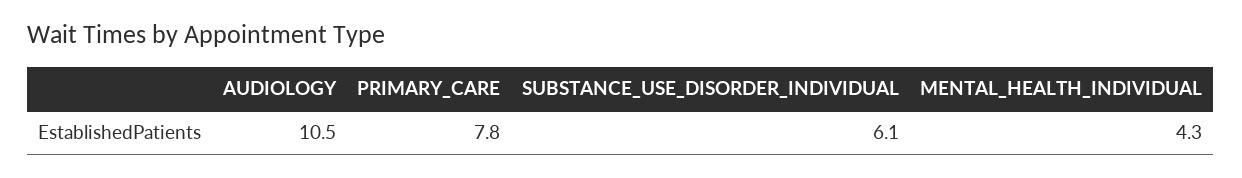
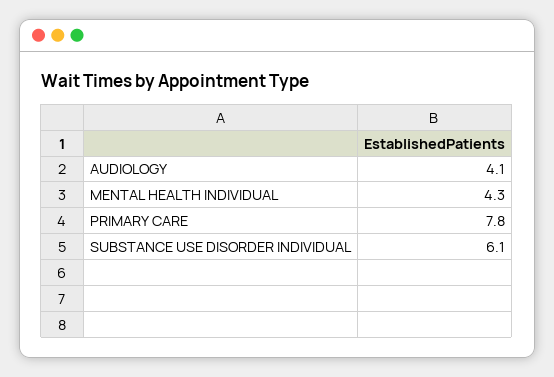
AUDIOLOGY: 10.5 -> 4.1

